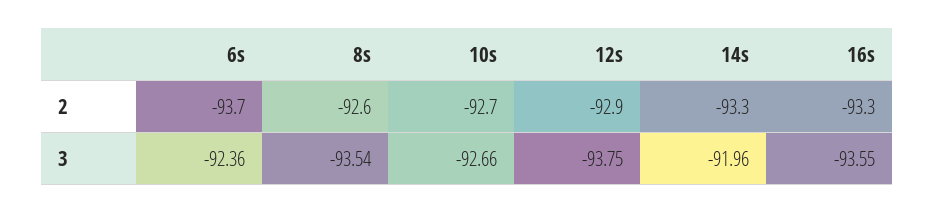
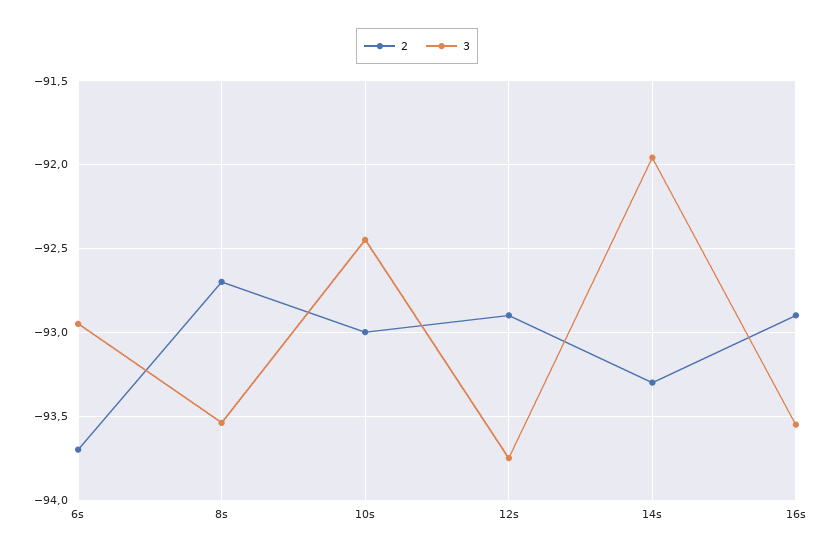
2, 8s: -92.6 -> -92.7
2, 10s: -92.7 -> -93
2, 16s: -93.3 -> -92.9
3, 6s: -92.36 -> -92.95
3, 10s: -92.66 -> -92.45

